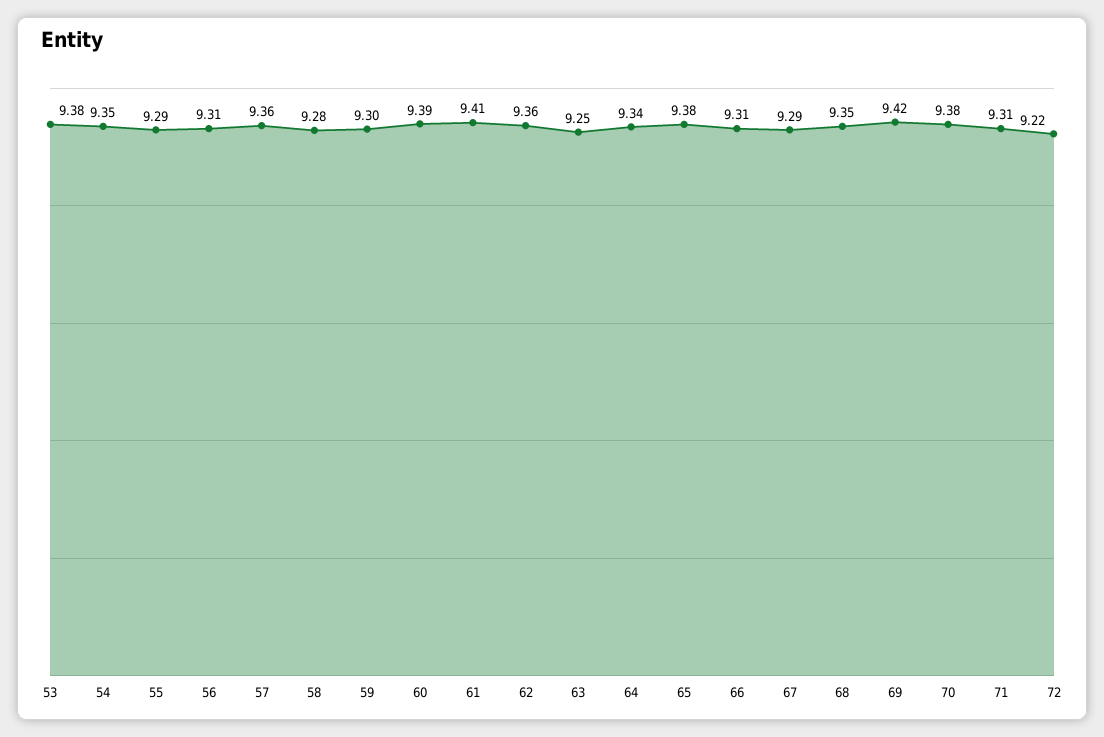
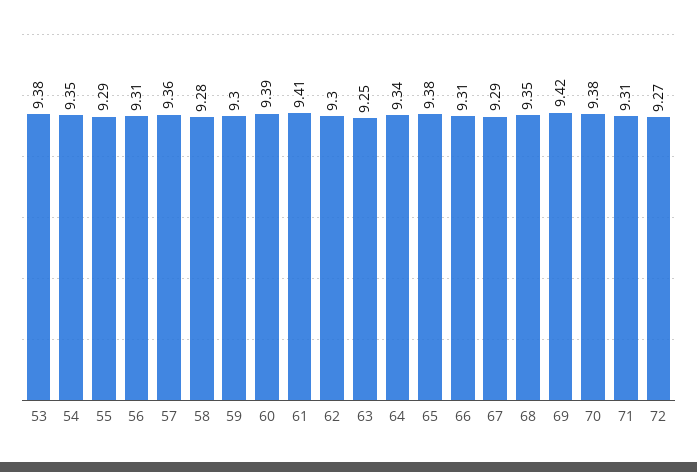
62: 9.36 -> 9.3
72: 9.22 -> 9.27

